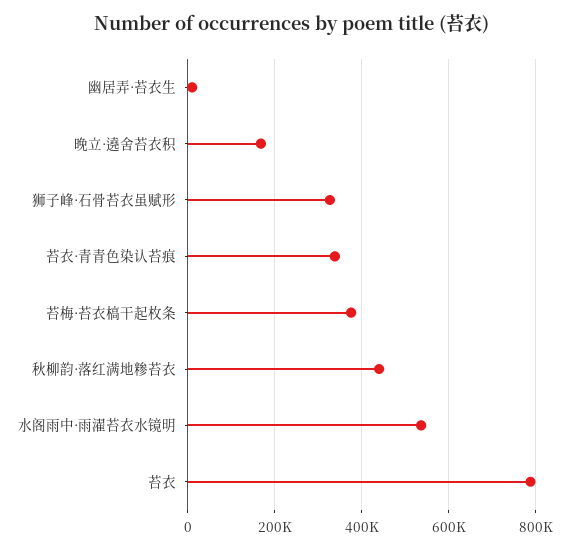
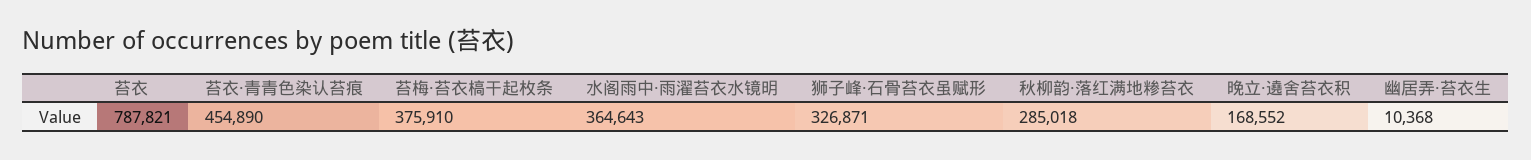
苔衣·青青色染认苔痕: 340000 -> 454890
秋柳韵·落红满地糁苔衣: 440000 -> 285018
水阁雨中·雨濯苔衣水镜明: 540000 -> 364643

